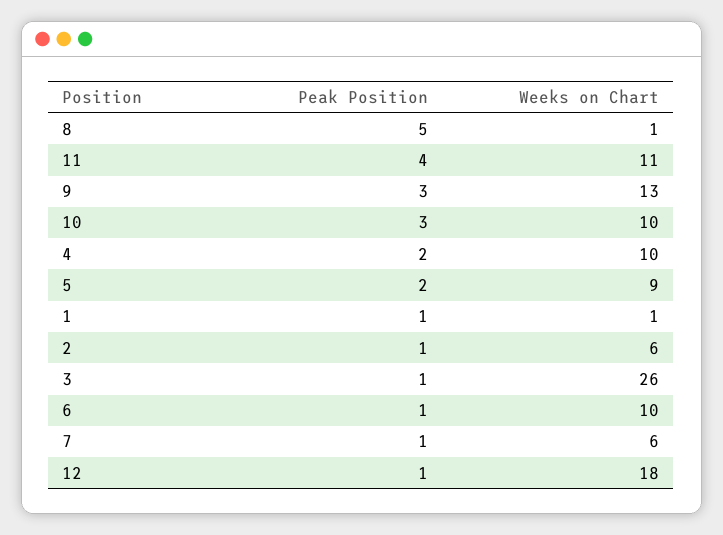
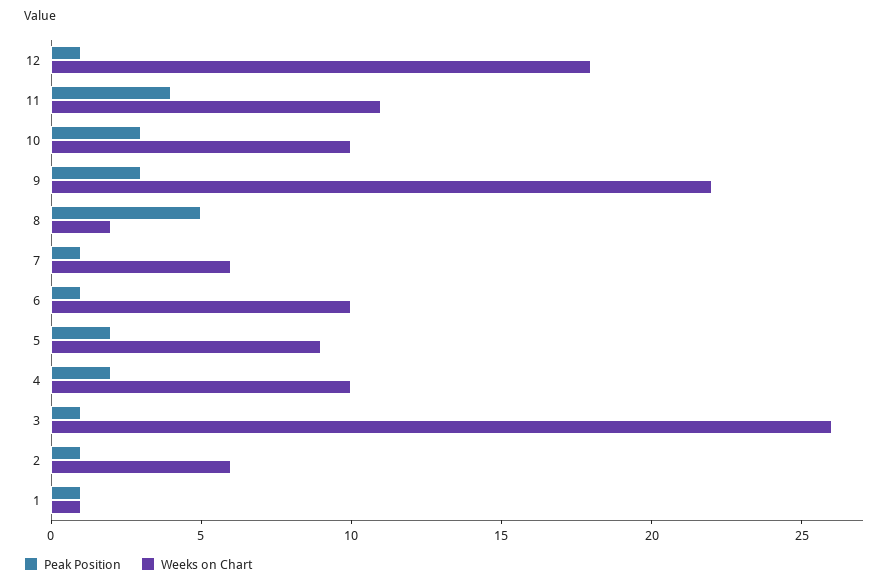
Weeks on Chart, 8: 1 -> 2
Weeks on Chart, 9: 13 -> 22

